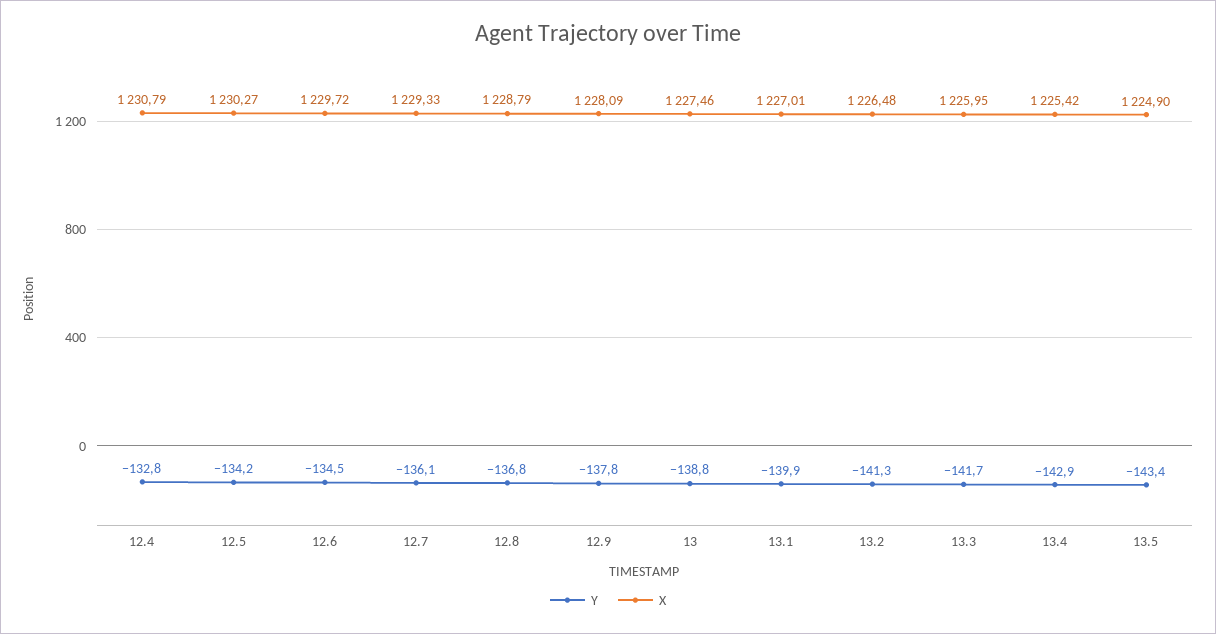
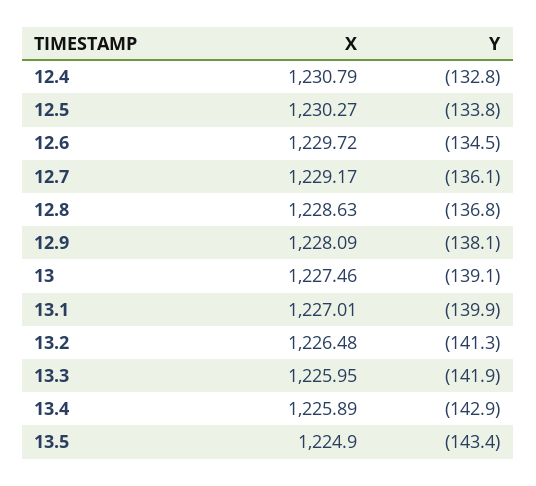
Y, 12.5: -134.2 -> -133.8
X, 12.7: 1229.33 -> 1229.17
X, 12.8: 1228.79 -> 1228.63
Y, 12.9: -137.8 -> -138.1
Y, 13: -138.8 -> -139.1
Y, 13.3: -141.7 -> -141.9
X, 13.4: 1225.42 -> 1225.89

